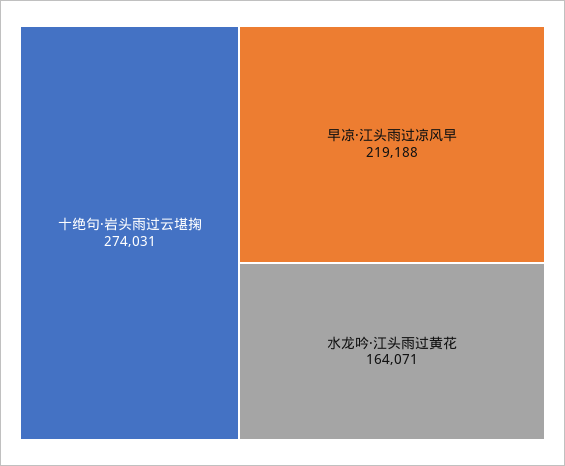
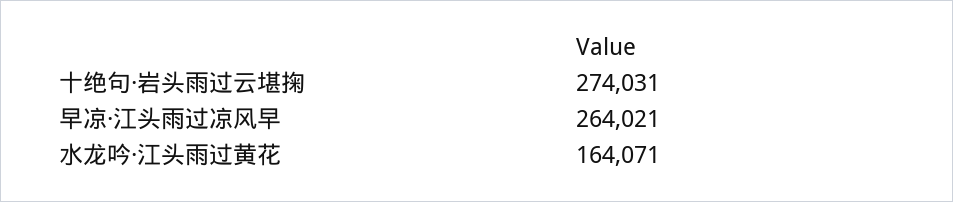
早凉·江头雨过凉风早: 219188 -> 264021

